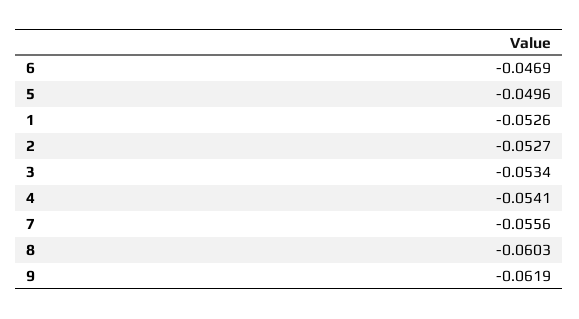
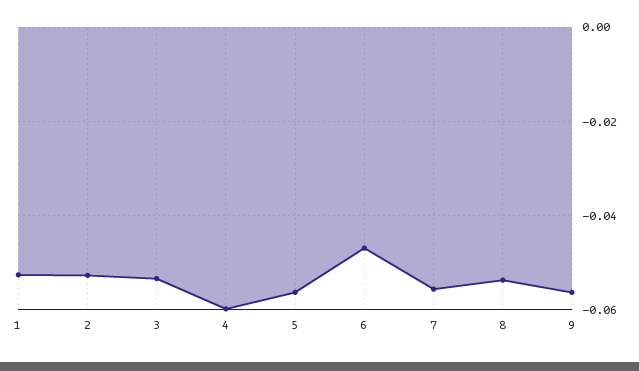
5: -0.0496 -> -0.056
4: -0.0541 -> -0.06
8: -0.0603 -> -0.054
9: -0.0619 -> -0.056

